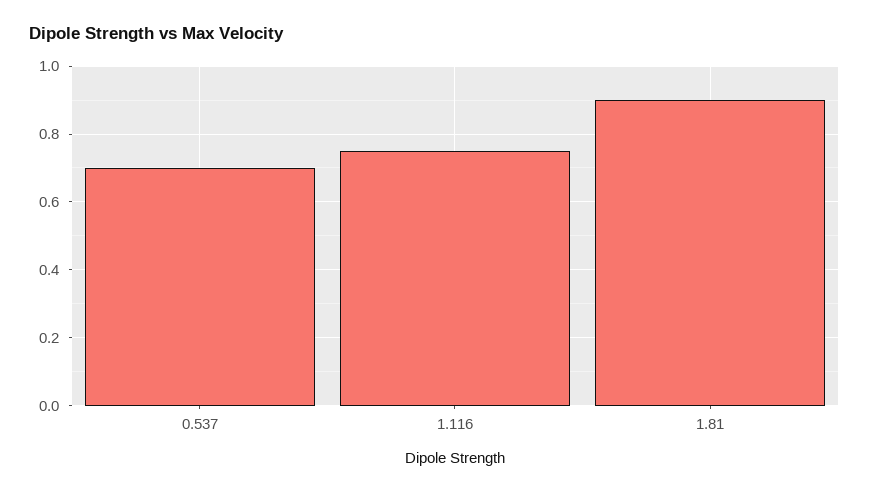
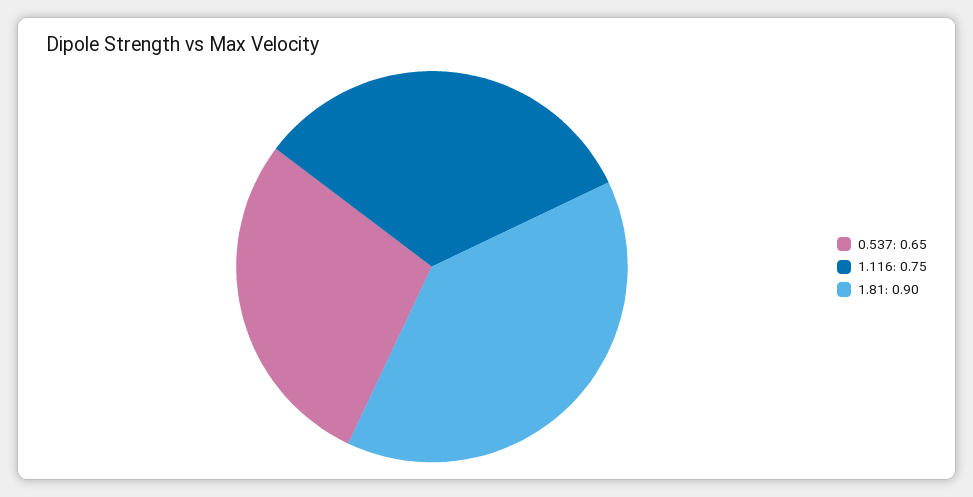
0.537: 0.7 -> 0.65

